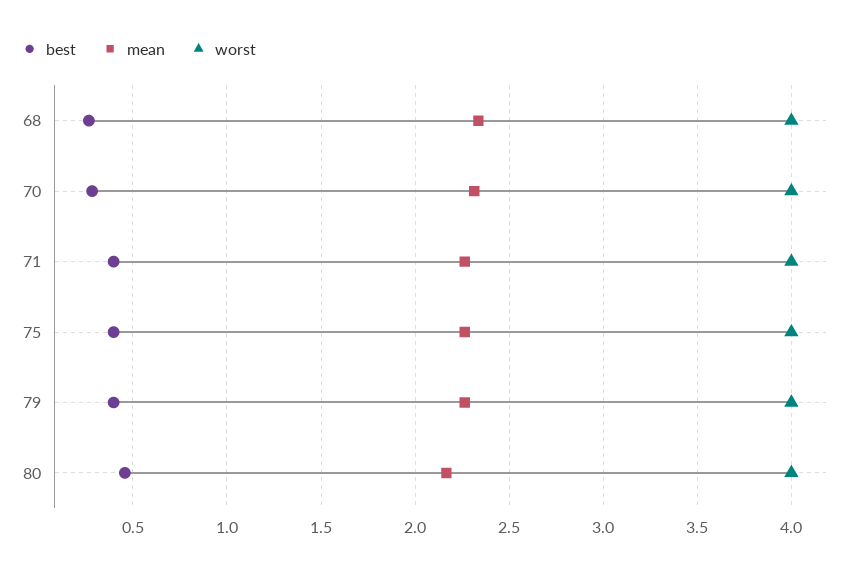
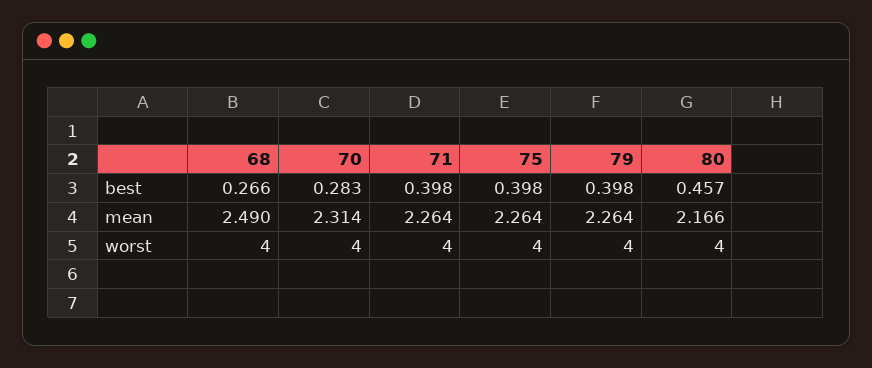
mean, 68: 2.35 -> 2.49

